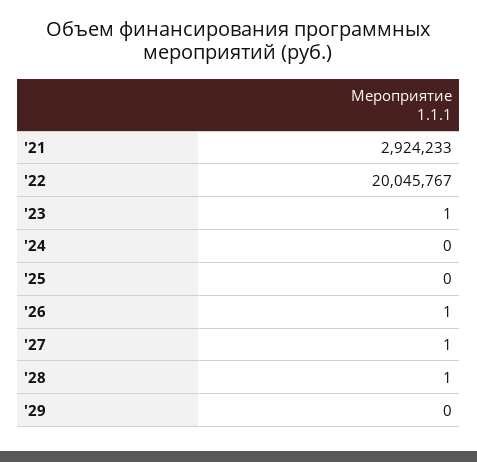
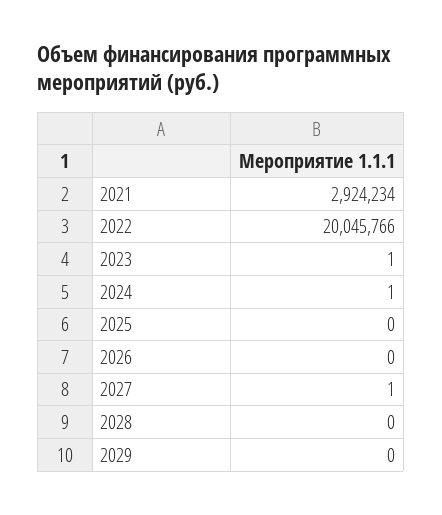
'21: 2924233 -> 2924234
'22: 20045767 -> 20045766
'24: 0 -> 1
'26: 1 -> 0
'28: 1 -> 0

